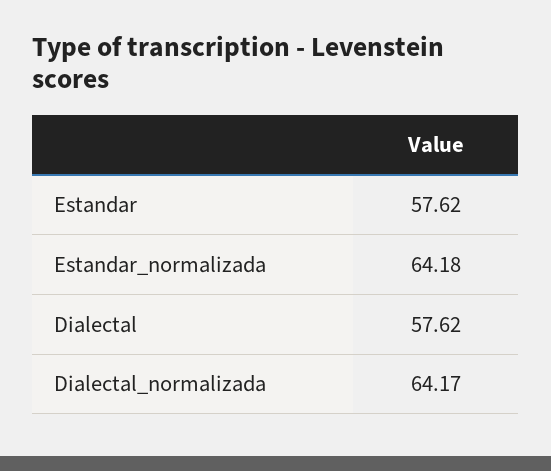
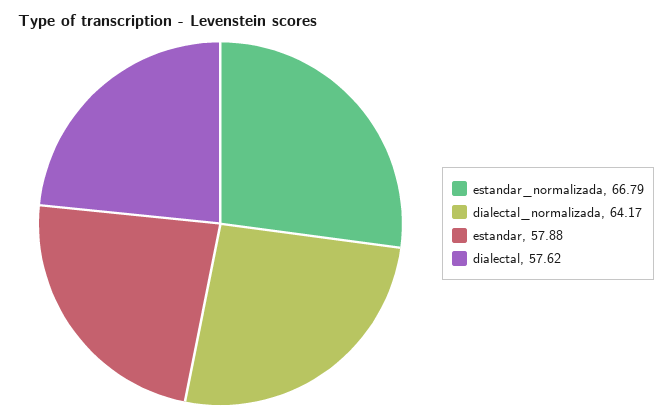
Estandar: 57.62 -> 57.88
Estandar_normalizada: 64.18 -> 66.79

